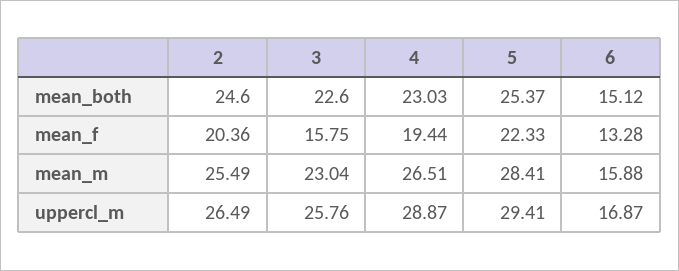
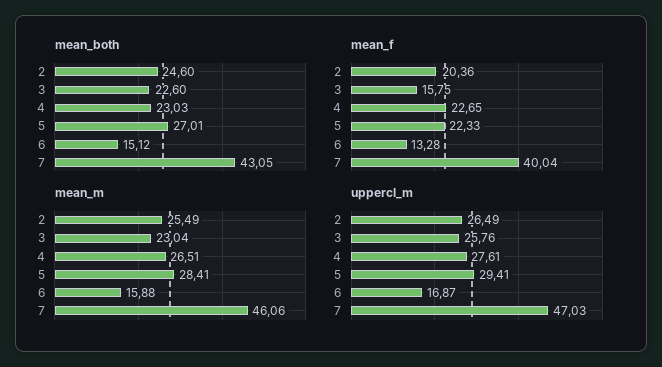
mean_both, 5: 25.37 -> 27.01
mean_f, 4: 19.44 -> 22.65
uppercl_m, 4: 28.87 -> 27.61
mean_both, 7: none -> 43.05
mean_f, 7: none -> 40.04
mean_m, 7: none -> 46.06
uppercl_m, 7: none -> 47.03

